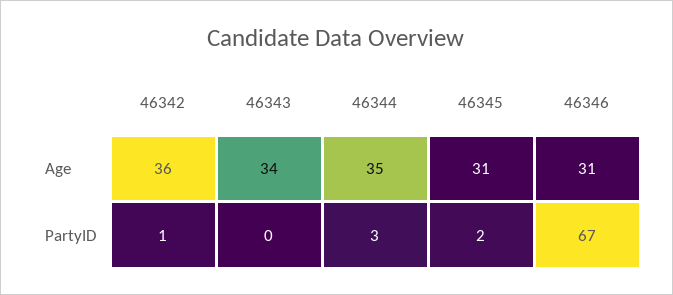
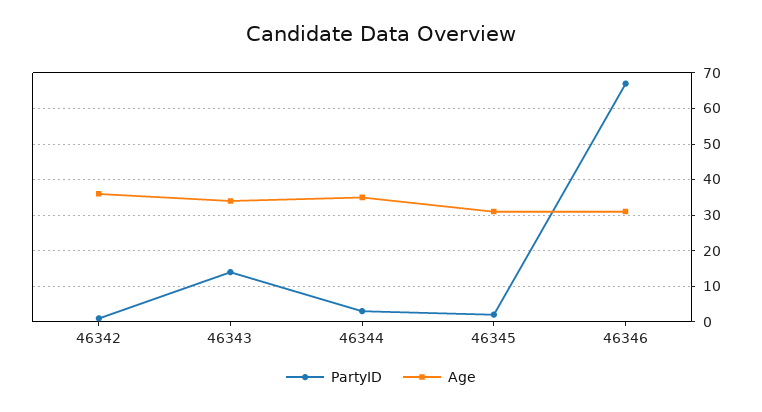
PartyID, 46343: 0 -> 15

